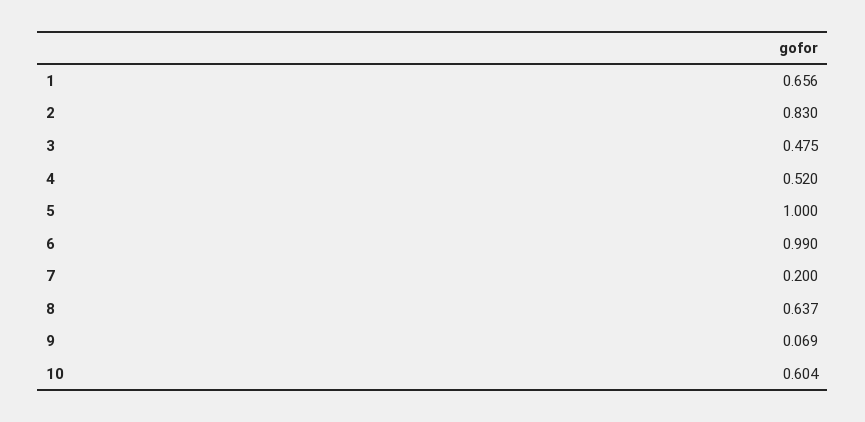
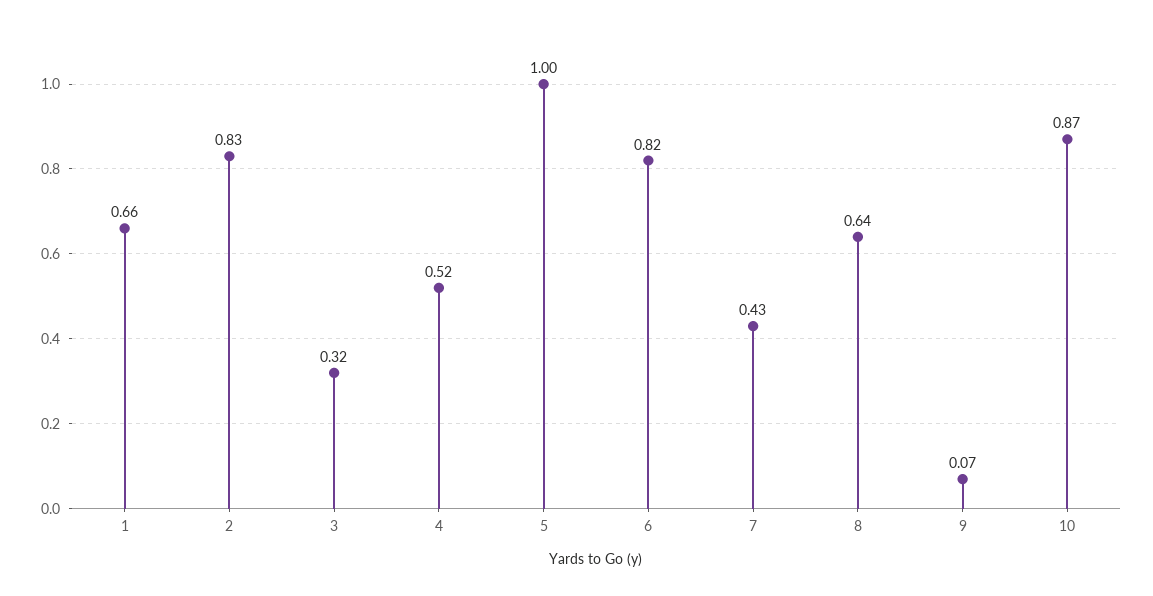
3: 0.475 -> 0.32
6: 0.99 -> 0.82
7: 0.2 -> 0.43
10: 0.604 -> 0.87

